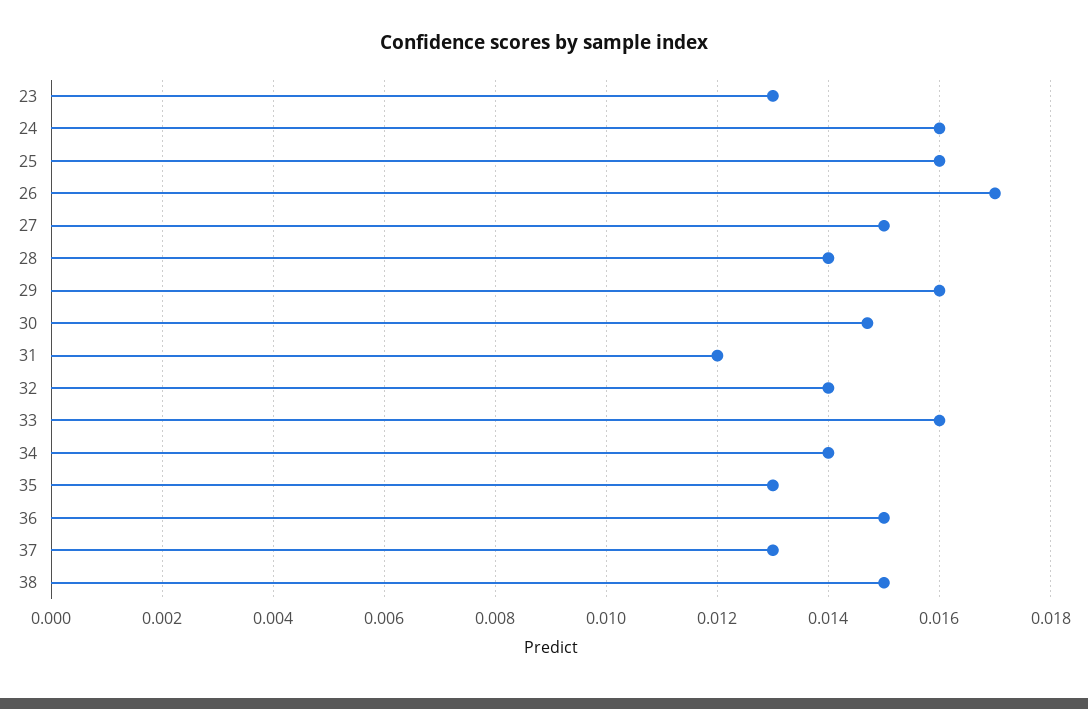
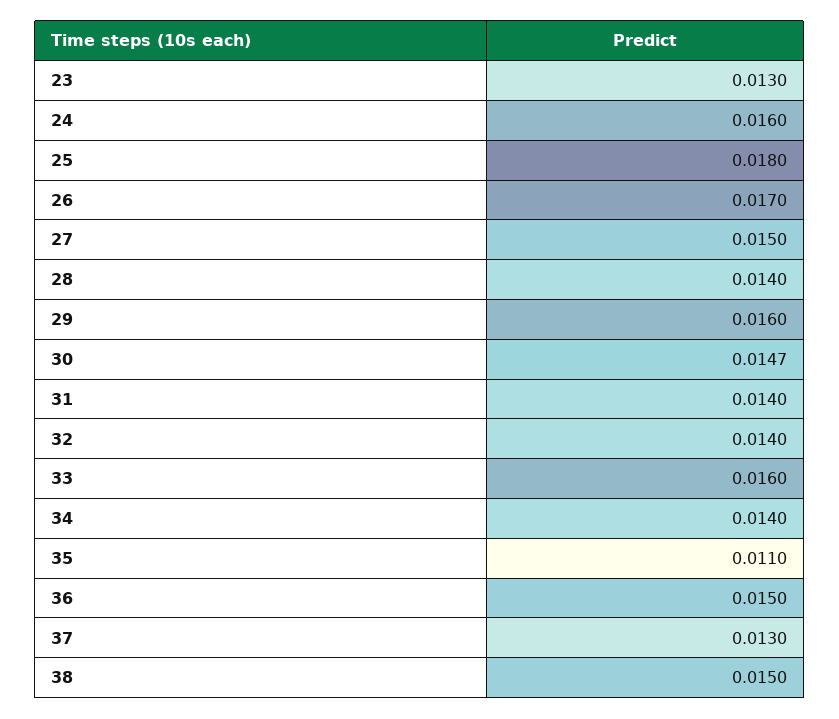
25: 0.016 -> 0.018
31: 0.012 -> 0.014
35: 0.013 -> 0.011

